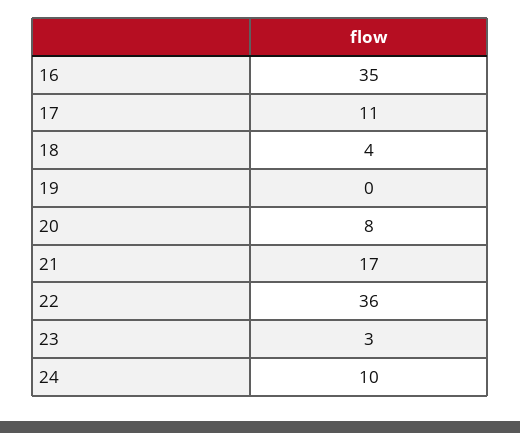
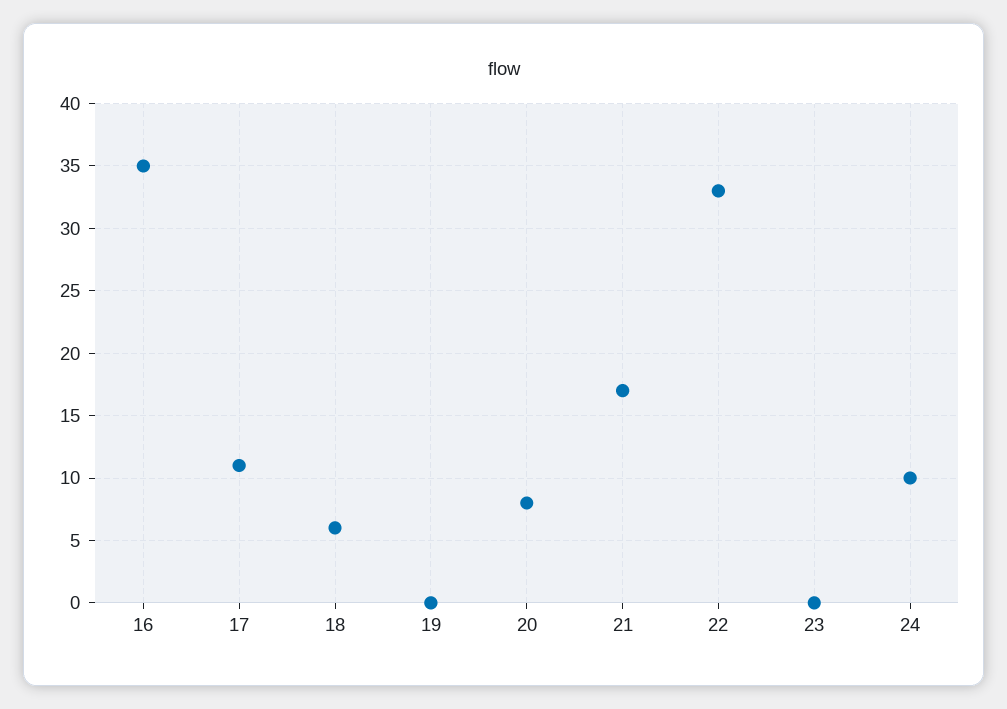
18: 4 -> 6
22: 36 -> 33
23: 3 -> 0

